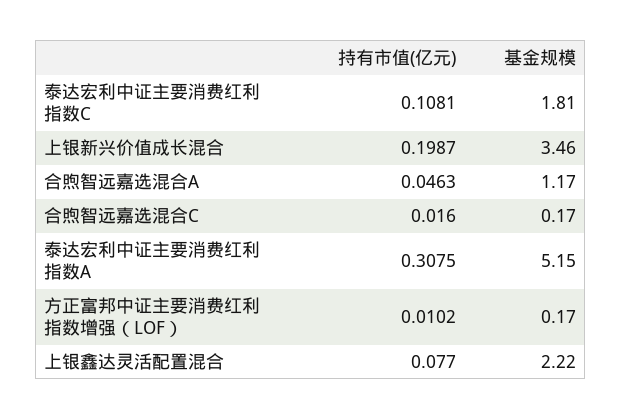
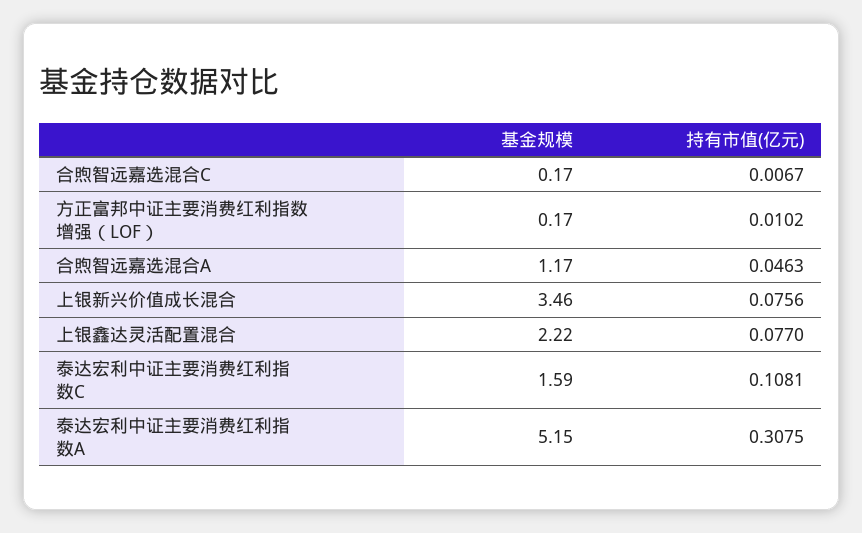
基金规模, 泰达宏利中证主要消费红利指数C: 1.81 -> 1.59
持有市值(亿元), 上银新兴价值成长混合: 0.1987 -> 0.0756
持有市值(亿元), 合煦智远嘉选混合C: 0.016 -> 0.0067

